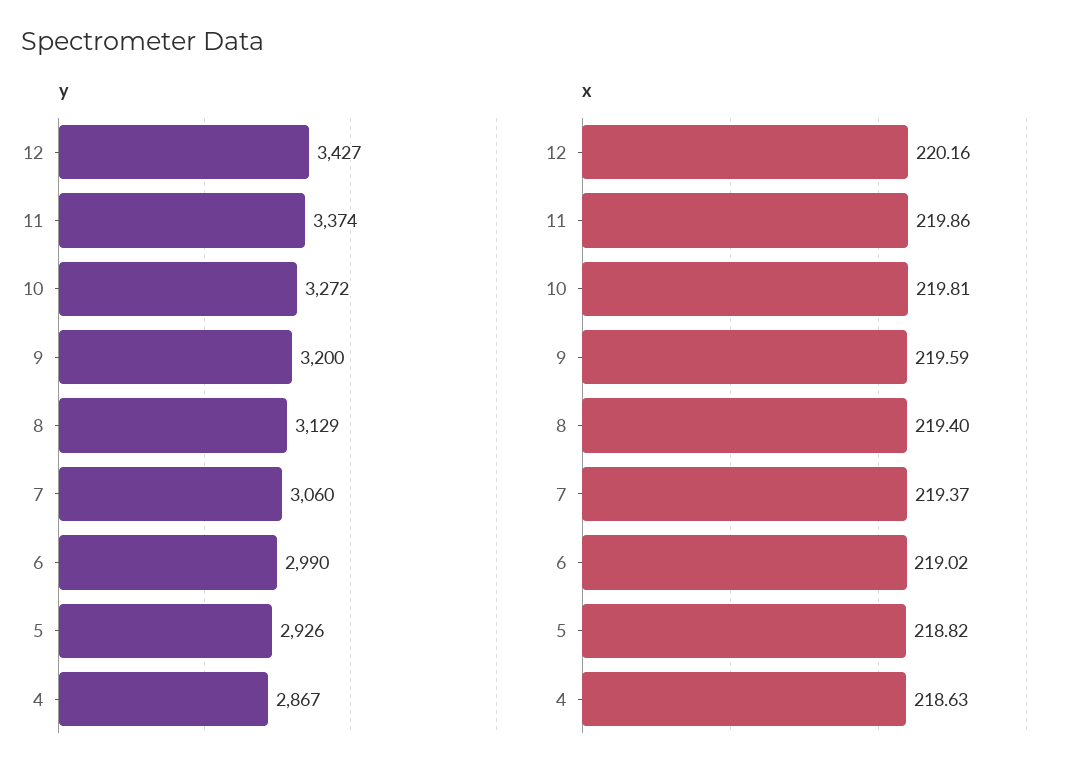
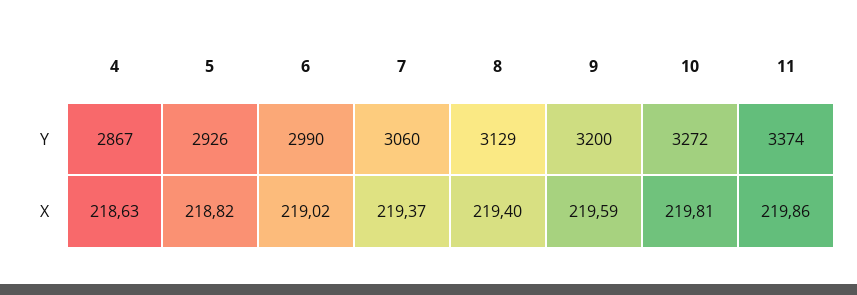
y, 12: 3427 -> none
x, 12: 220.16 -> none

